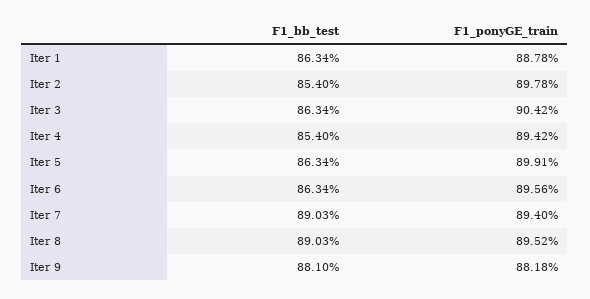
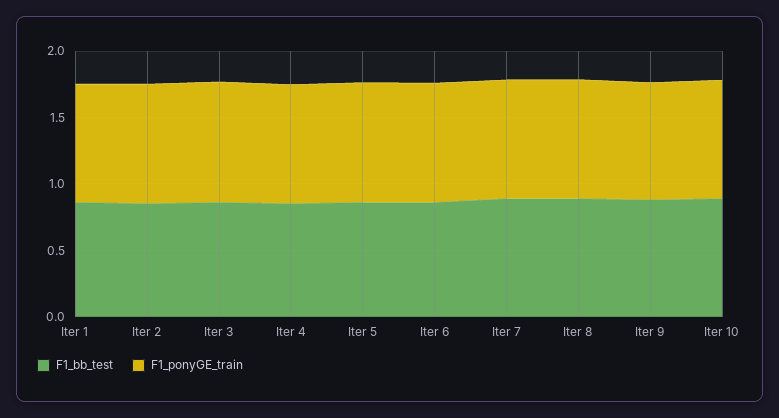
F1_bb_test, Iter 10: none -> 0.9
F1_ponyGE_train, Iter 10: none -> 0.9

